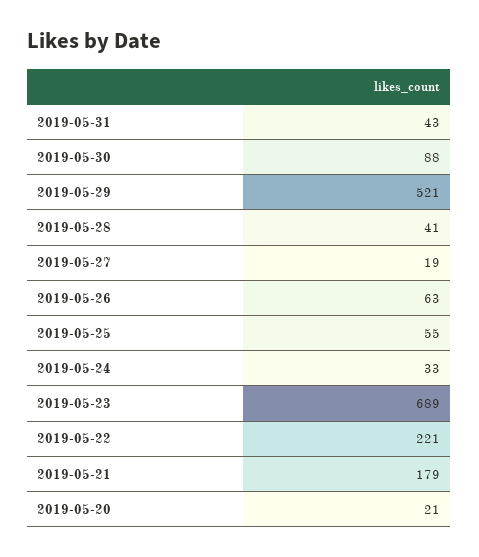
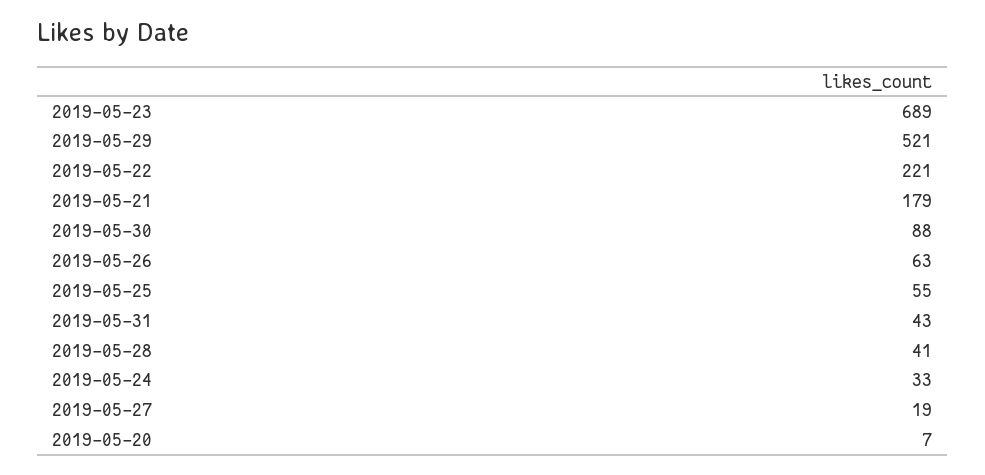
2019-05-20: 21 -> 7

